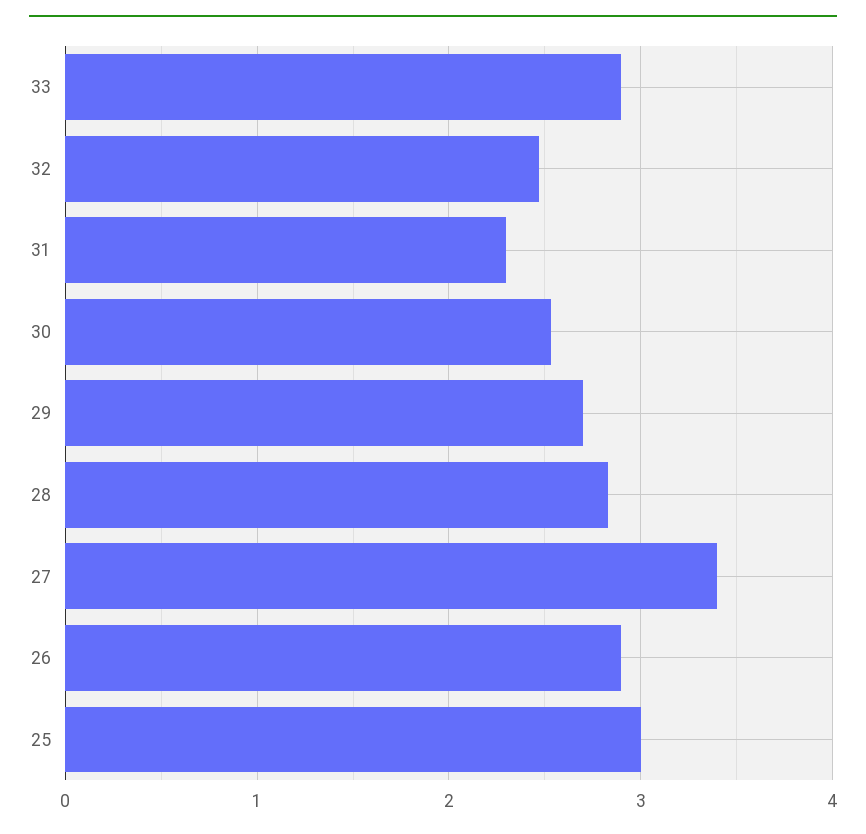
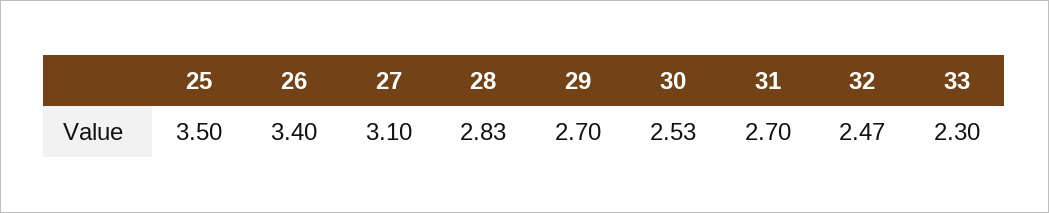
33: 2.9 -> 2.3
31: 2.3 -> 2.7
27: 3.4 -> 3.1
26: 2.9 -> 3.4
25: 3 -> 3.5

